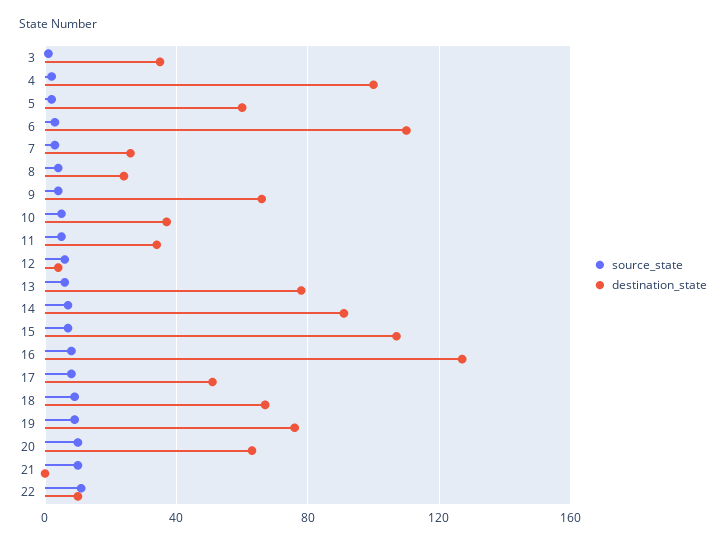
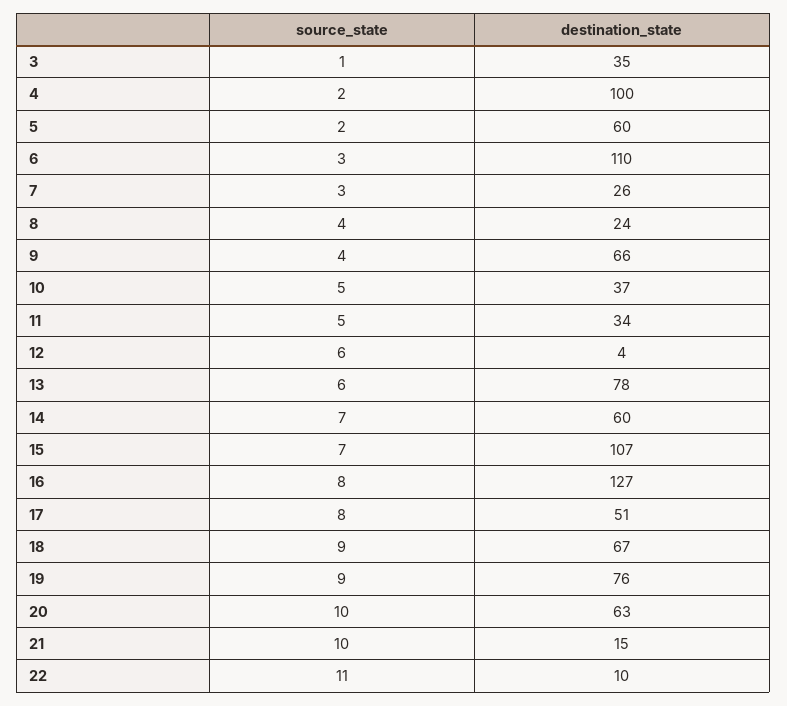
destination_state, 14: 90 -> 60
destination_state, 21: 0 -> 15

